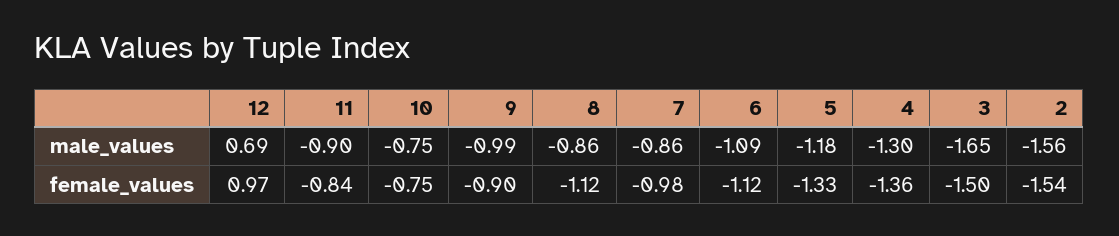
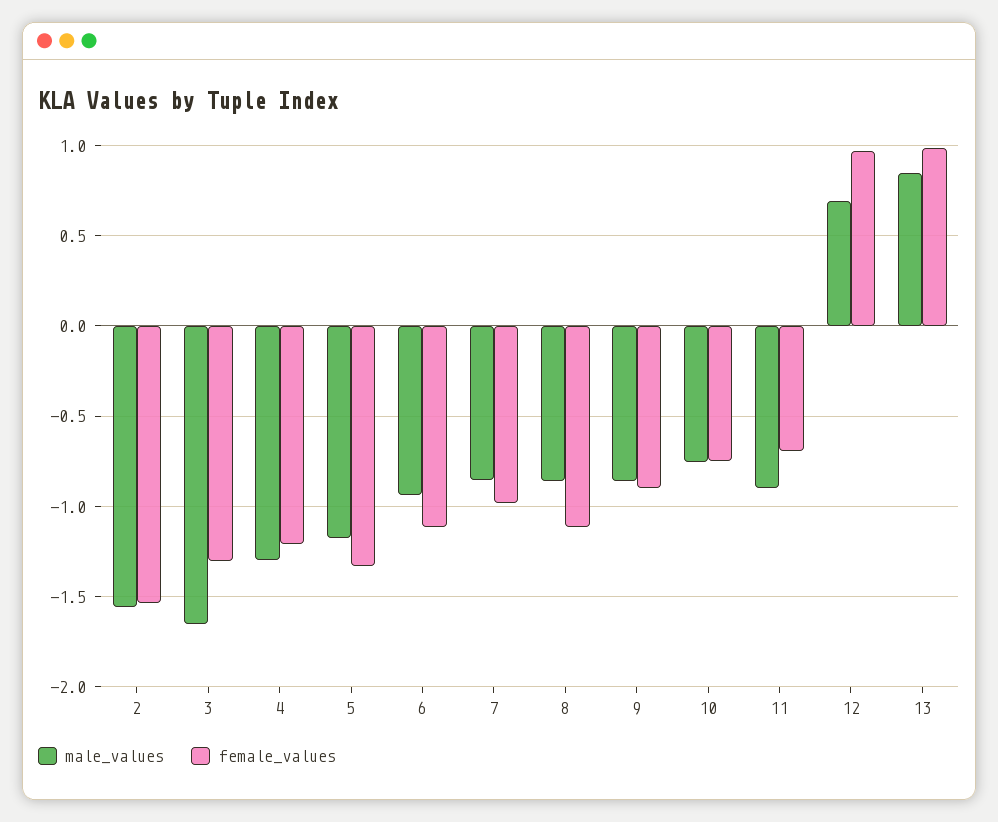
male_values, 9: -0.99 -> -0.85
male_values, 6: -1.09 -> -0.95
female_values, 11: -0.84 -> -0.7
female_values, 4: -1.36 -> -1.2
female_values, 3: -1.5 -> -1.3
male_values, 13: none -> 0.85
female_values, 13: none -> 1

